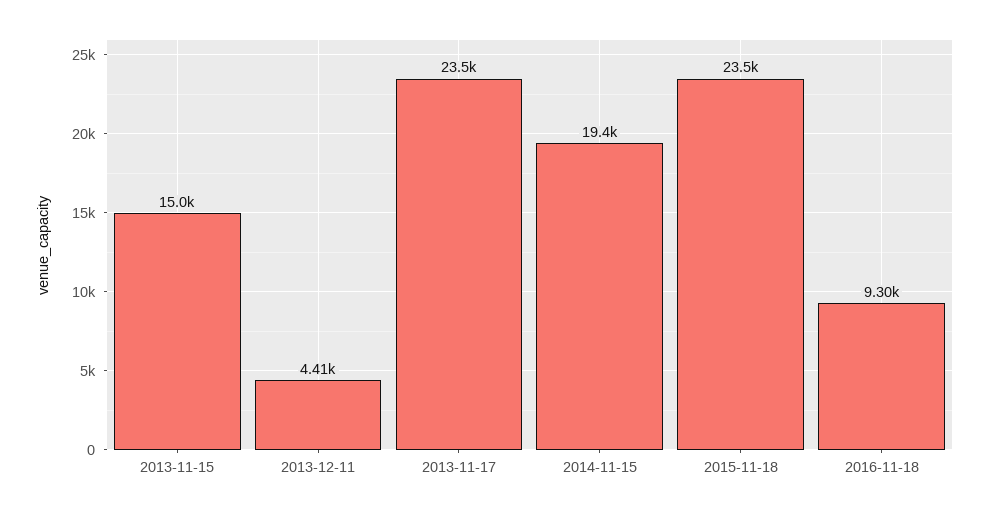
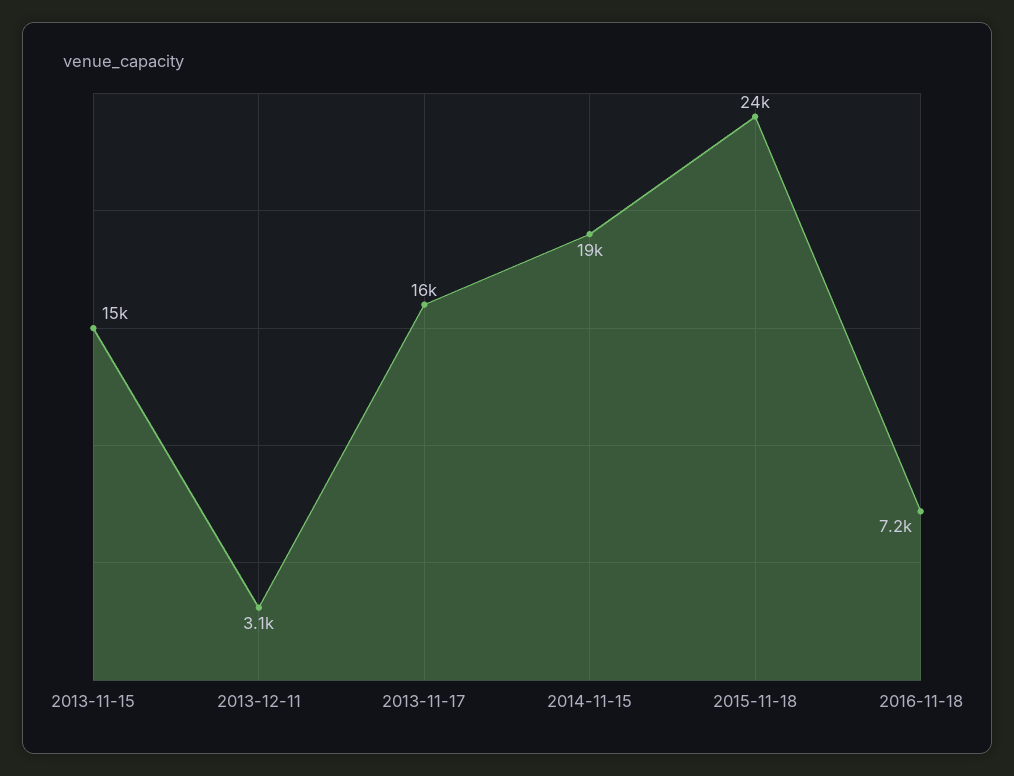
2013-12-11: 4410 -> 3100
2013-11-17: 23500 -> 16000
2016-11-18: 9300 -> 7200

